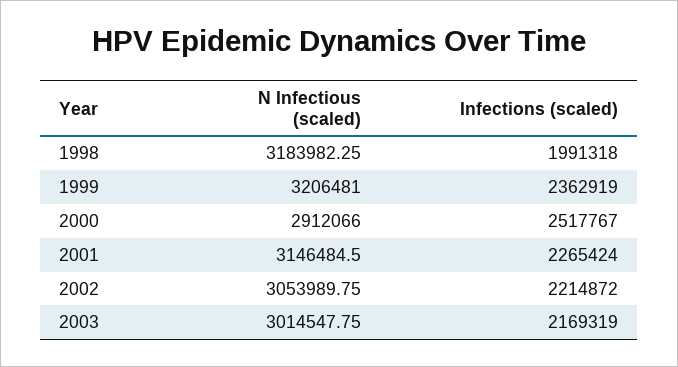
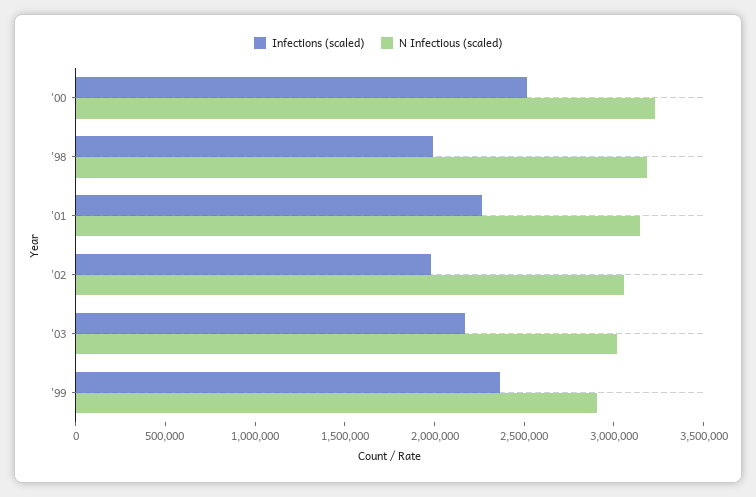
N Infectious (scaled), 1999: 3206481 -> 2900000
N Infectious (scaled), 2000: 2912066 -> 3200000
Infections (scaled), 2002: 2214872 -> 2000000

